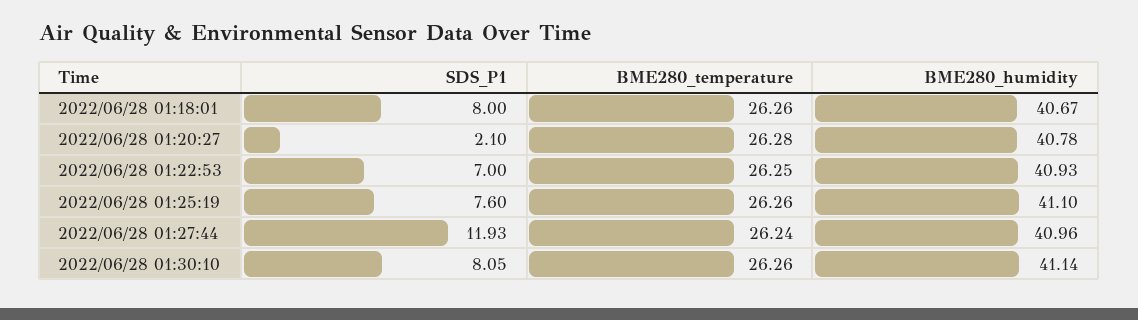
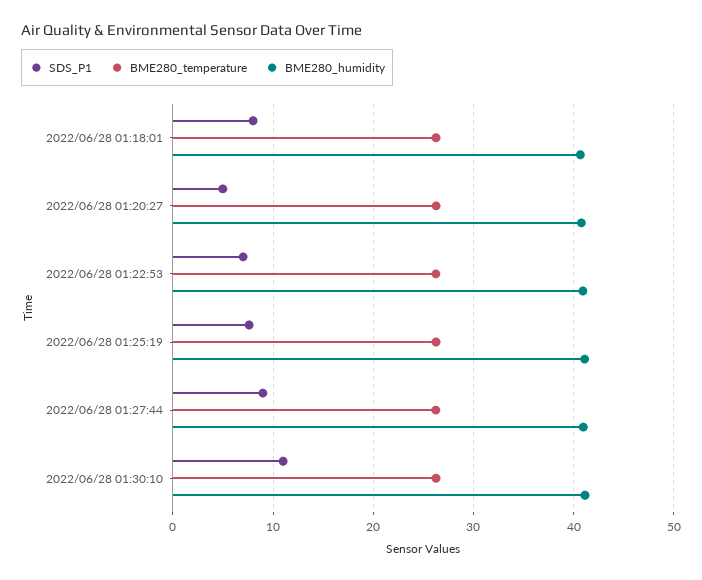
SDS_P1, 2022/06/28 01:20:27: 2.1 -> 5
SDS_P1, 2022/06/28 01:27:44: 11.93 -> 9
SDS_P1, 2022/06/28 01:30:10: 8.05 -> 11

